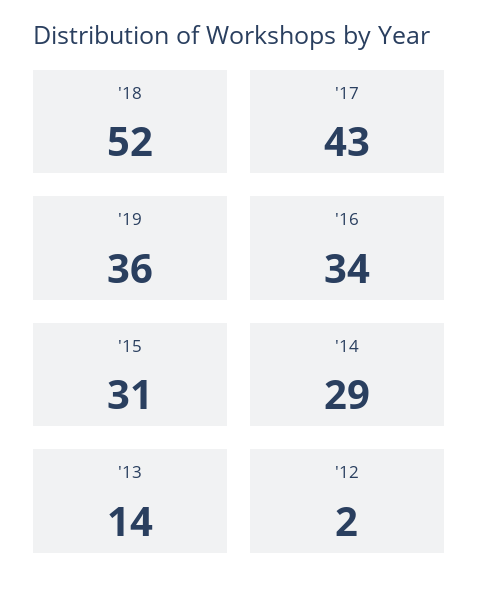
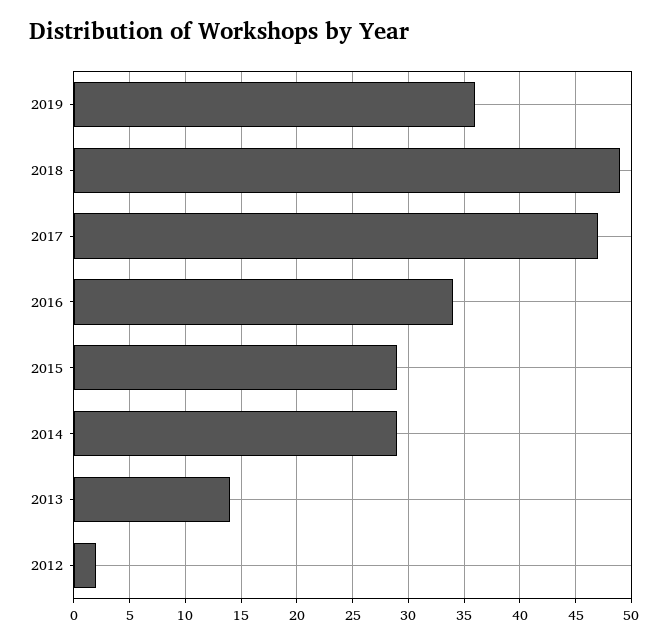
'18: 52 -> 49
'17: 43 -> 47
'15: 31 -> 29

